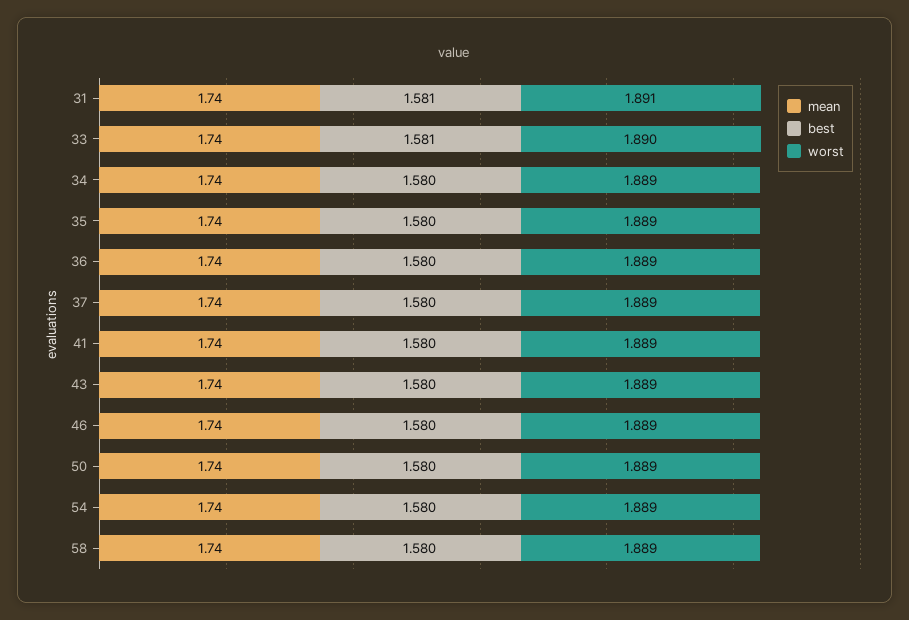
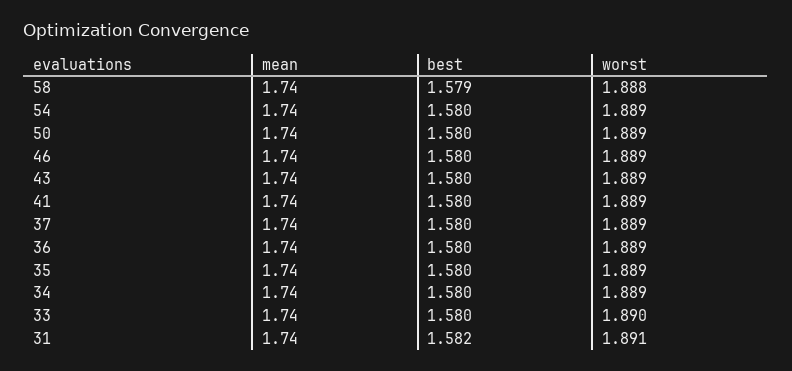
best, 31: 1.581 -> 1.582
best, 33: 1.581 -> 1.58
best, 58: 1.58 -> 1.579
worst, 58: 1.889 -> 1.888

